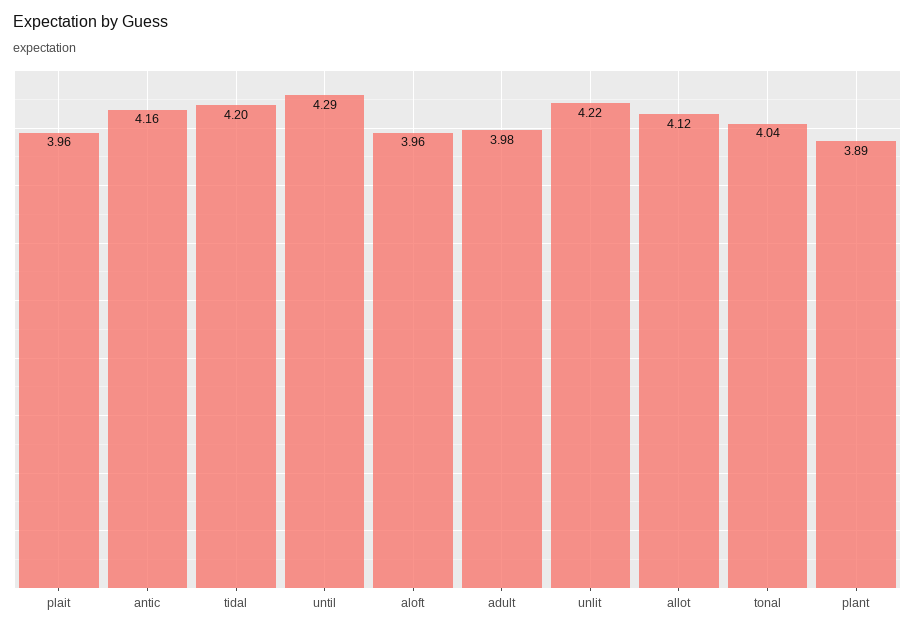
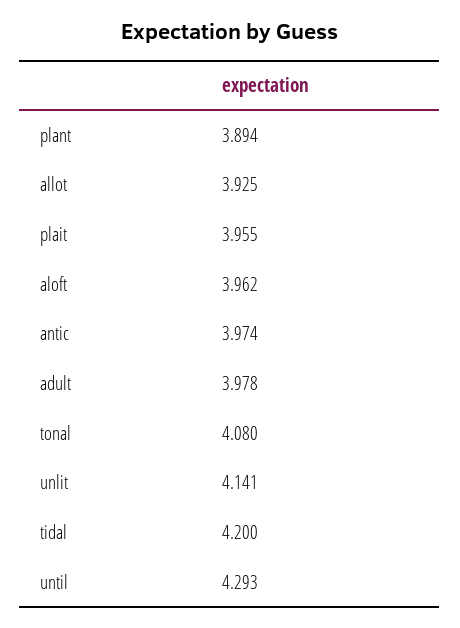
antic: 4.16 -> 3.974
unlit: 4.22 -> 4.141
allot: 4.12 -> 3.925
tonal: 4.04 -> 4.08

